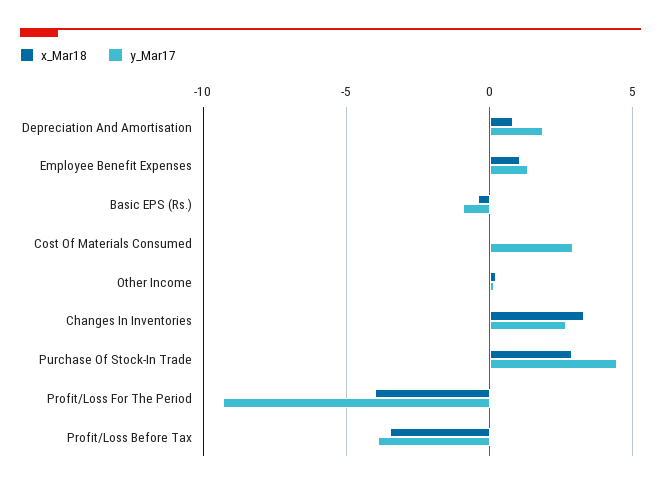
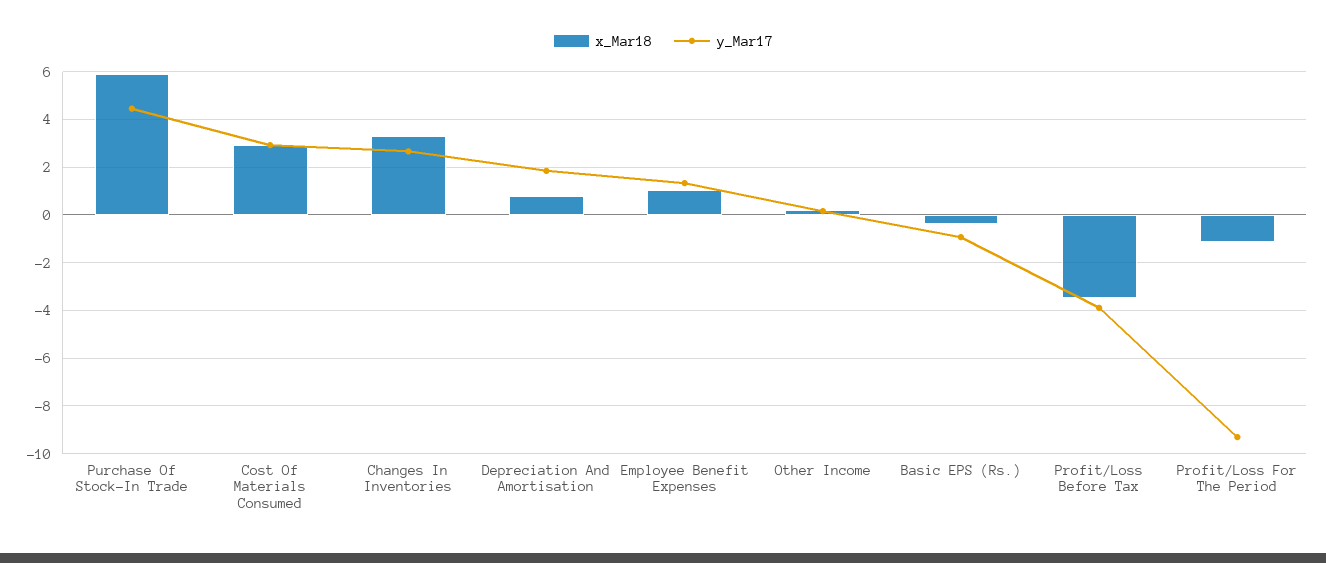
x_Mar18, Cost Of Materials Consumed: 0 -> 3
x_Mar18, Purchase Of Stock-In Trade: 3 -> 6
x_Mar18, Profit/Loss For The Period: -4 -> -1

